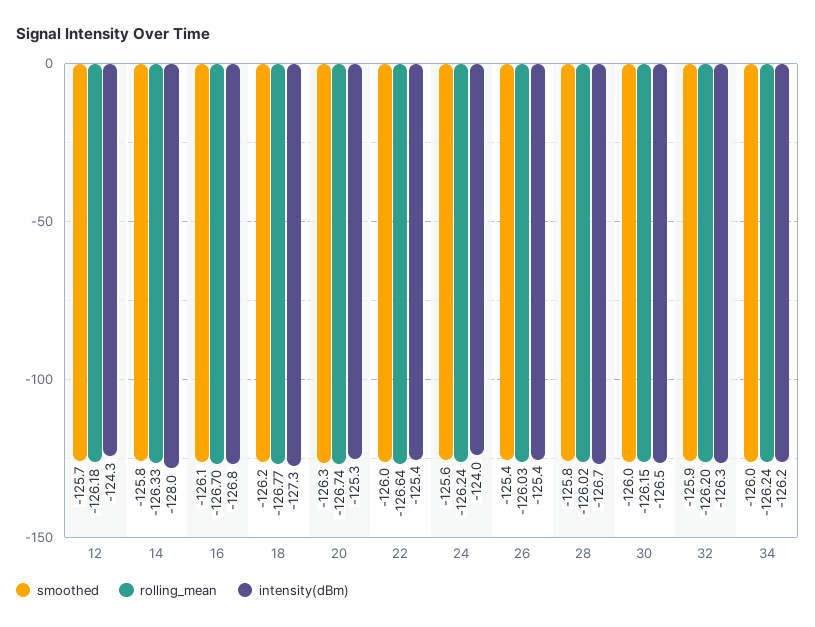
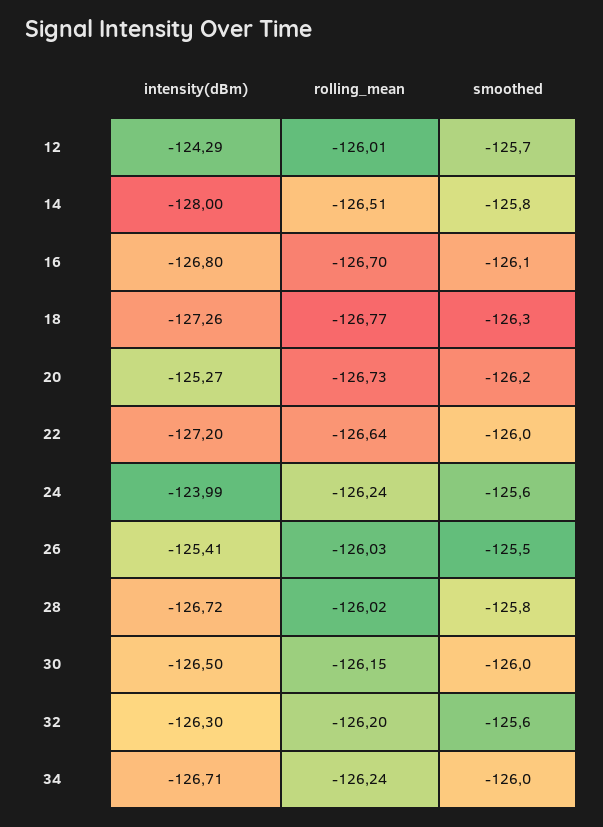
rolling_mean, 12: -126.18 -> -126.01
rolling_mean, 14: -126.33 -> -126.51
smoothed, 18: -126.2 -> -126.3
smoothed, 20: -126.3 -> -126.2
rolling_mean, 20: -126.74 -> -126.73
intensity(dBm), 22: -125.4 -> -127.2
smoothed, 26: -125.4 -> -125.5
smoothed, 32: -125.9 -> -125.6
intensity(dBm), 34: -126.2 -> -126.71

